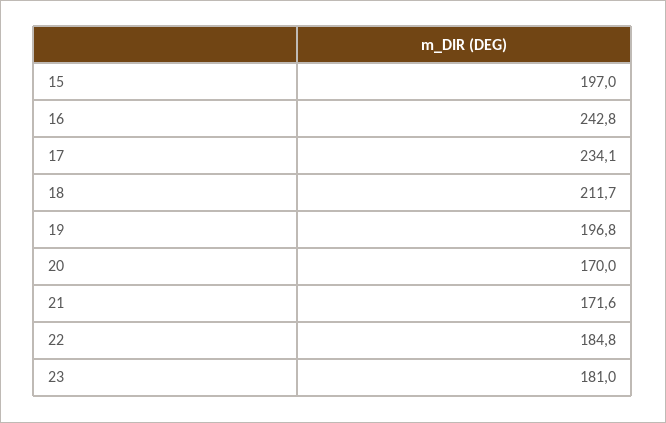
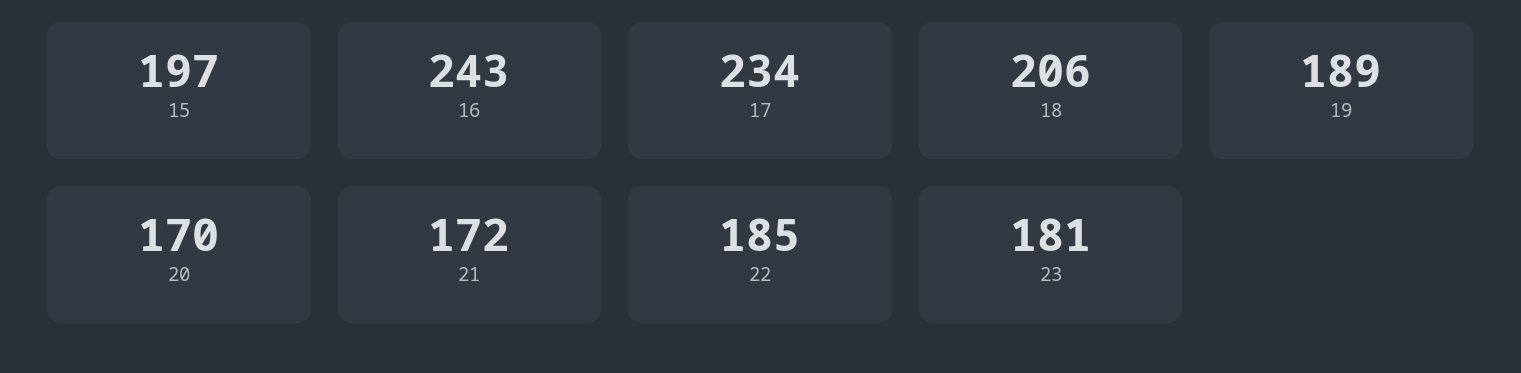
18: 211.7 -> 206
19: 196.8 -> 189

